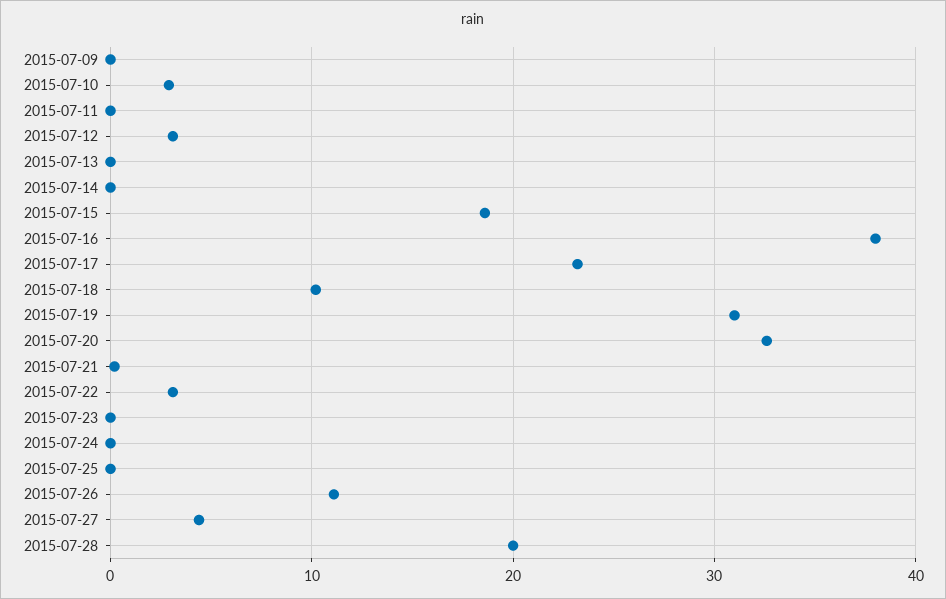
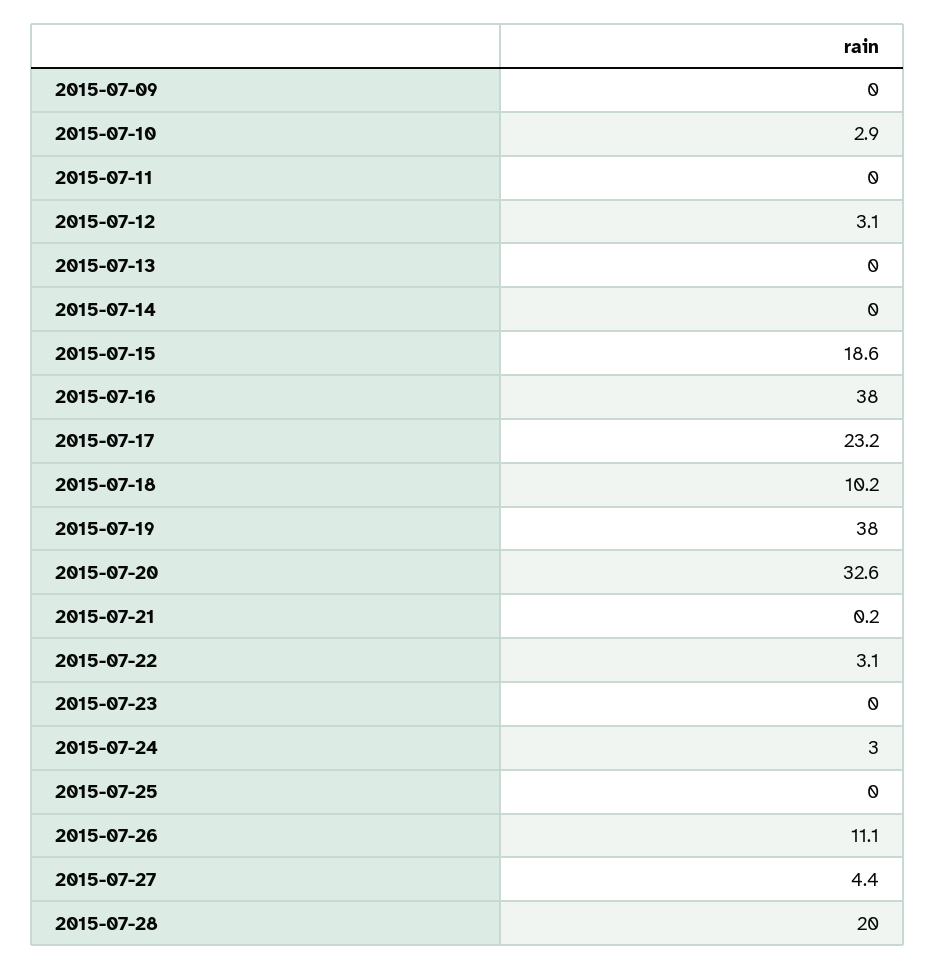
2015-07-19: 31 -> 38
2015-07-24: 0 -> 3

